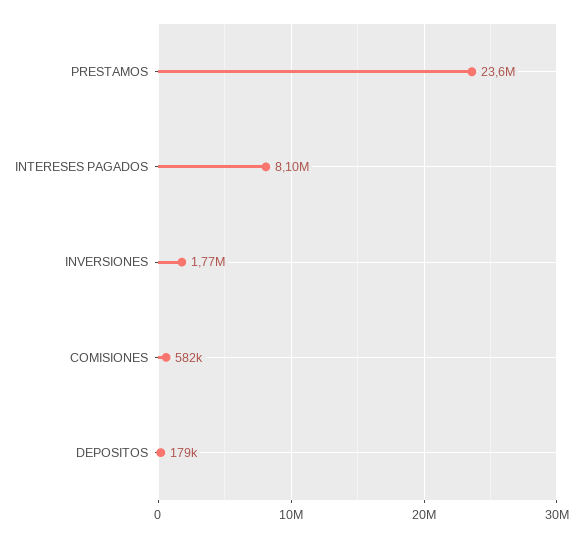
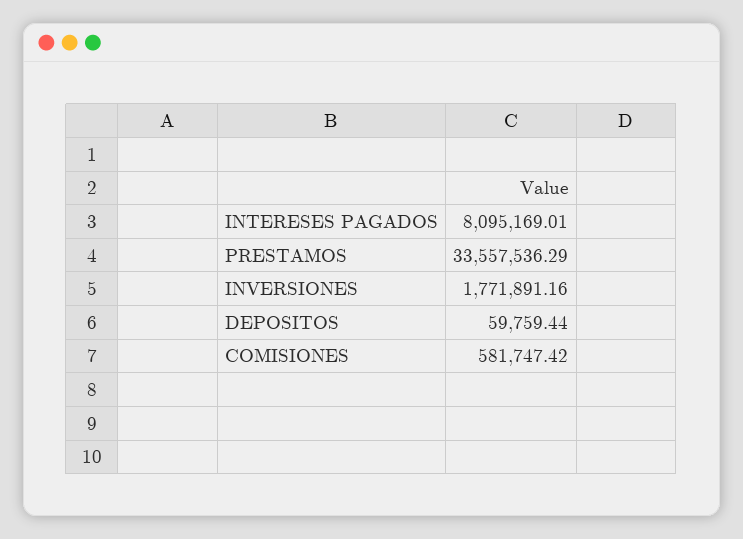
PRESTAMOS: 23600000 -> 33557536.29
DEPOSITOS: 179000 -> 59759.44

